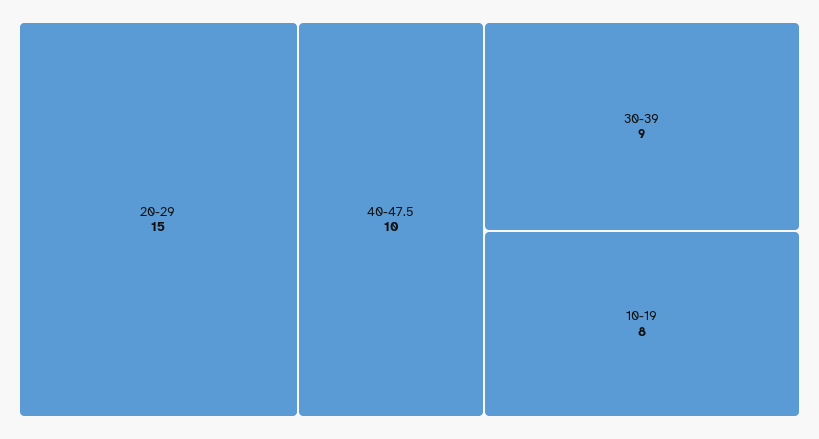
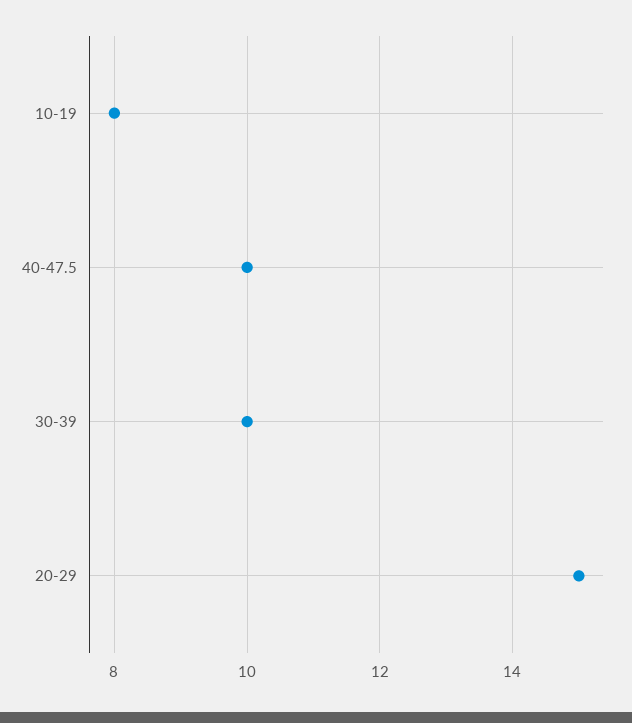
30-39: 9 -> 10

